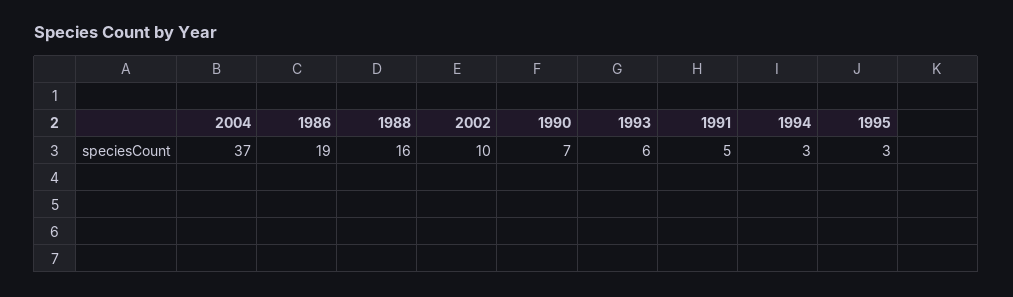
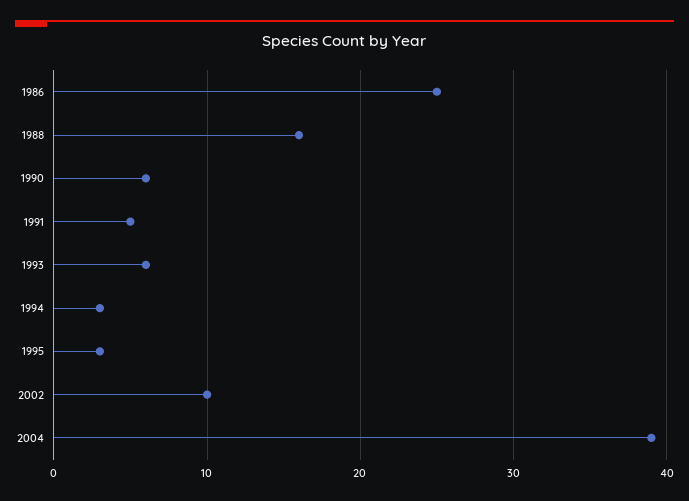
2004: 37 -> 39
1986: 19 -> 25
1990: 7 -> 6

